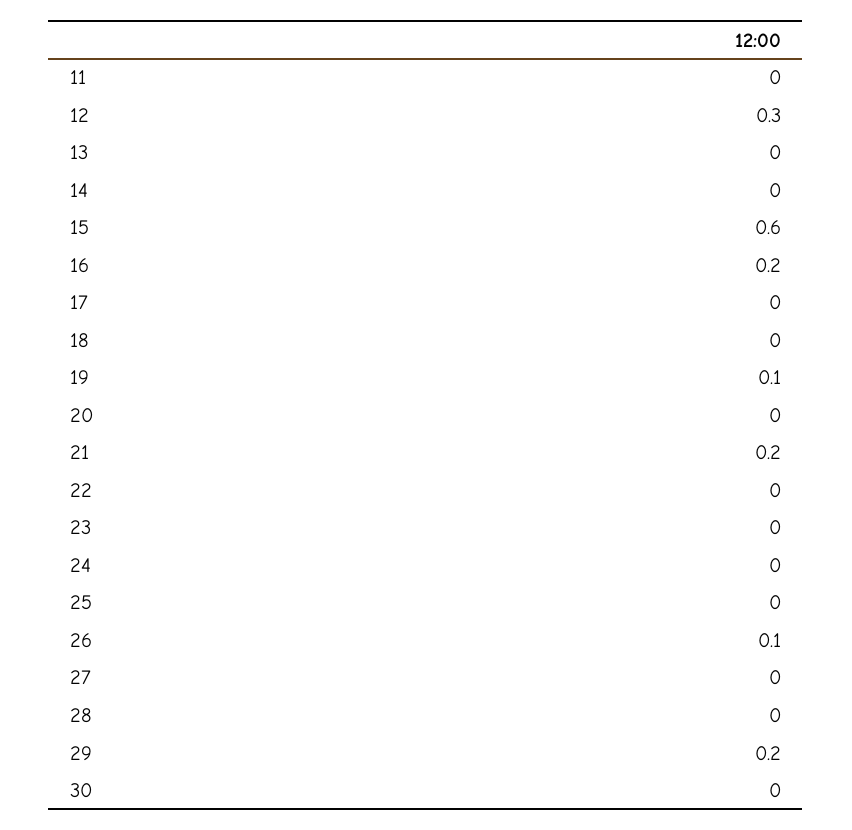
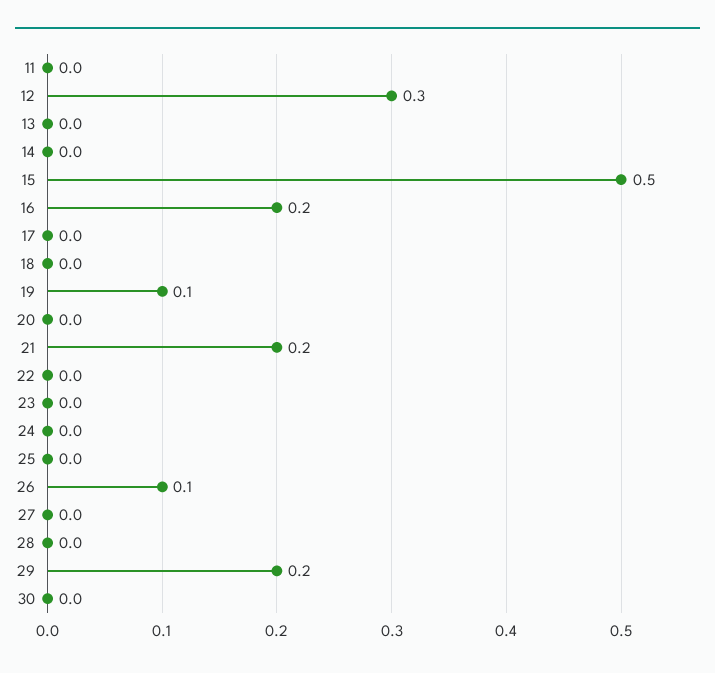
15: 0.6 -> 0.5

